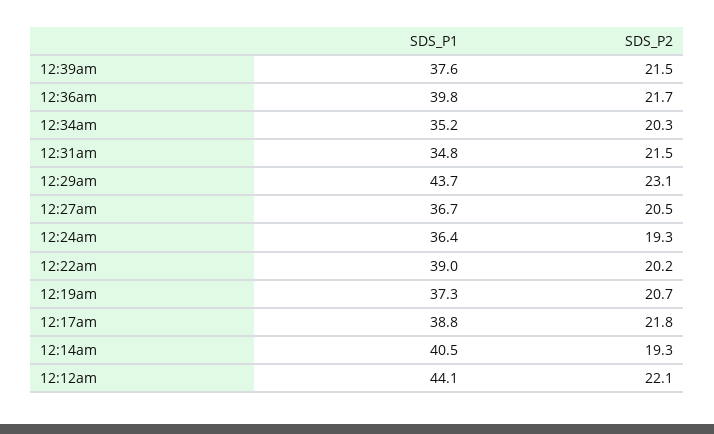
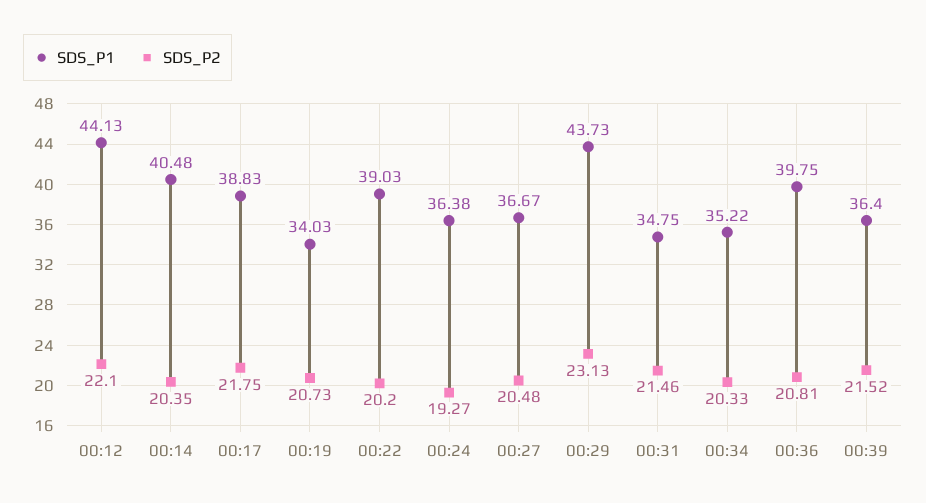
SDS_P1, 12:39am: 37.6 -> 36.4
SDS_P2, 12:36am: 21.7 -> 20.81
SDS_P1, 12:19am: 37.3 -> 34.03
SDS_P2, 12:14am: 19.3 -> 20.35

